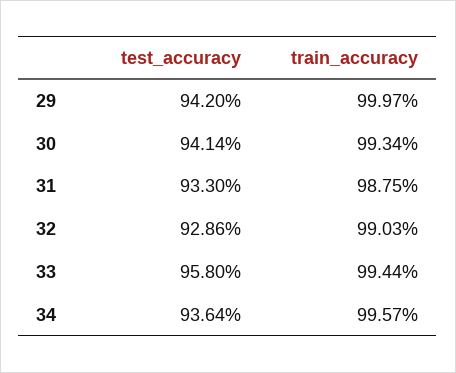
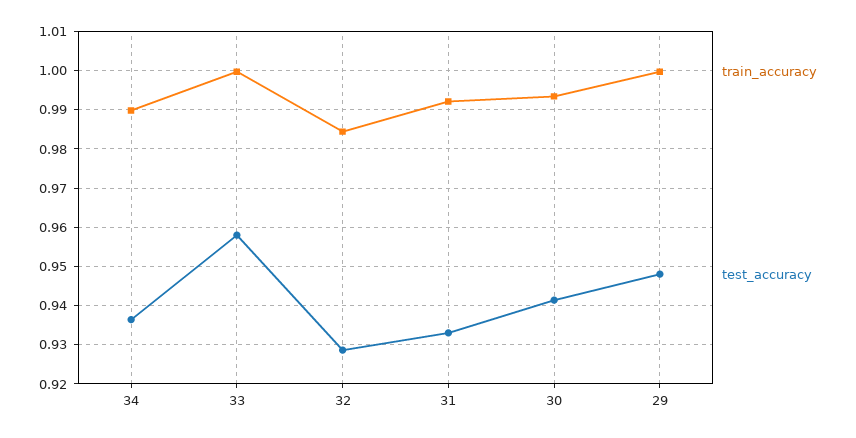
test_accuracy, 29: 0.942 -> 0.948
train_accuracy, 31: 0.9875 -> 0.992
train_accuracy, 32: 0.9903 -> 0.984
train_accuracy, 33: 0.9944 -> 1
train_accuracy, 34: 0.9957 -> 0.99

